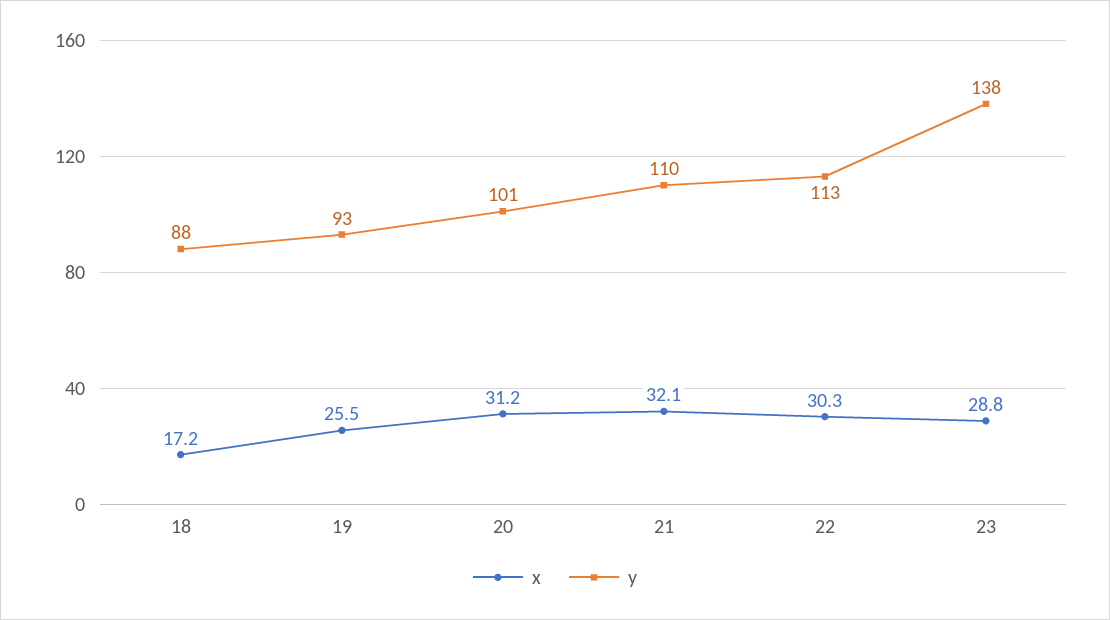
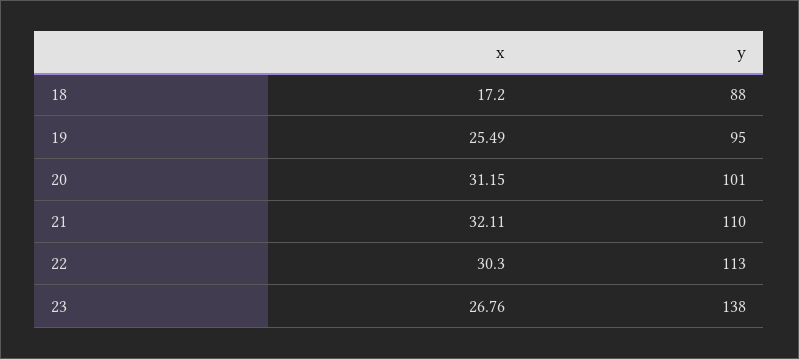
y, 19: 93 -> 95
x, 23: 28.8 -> 26.76

